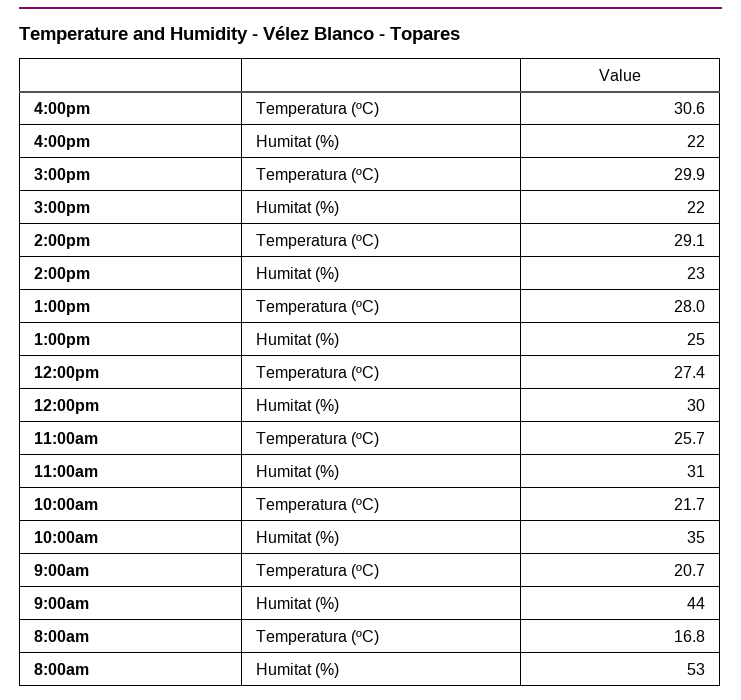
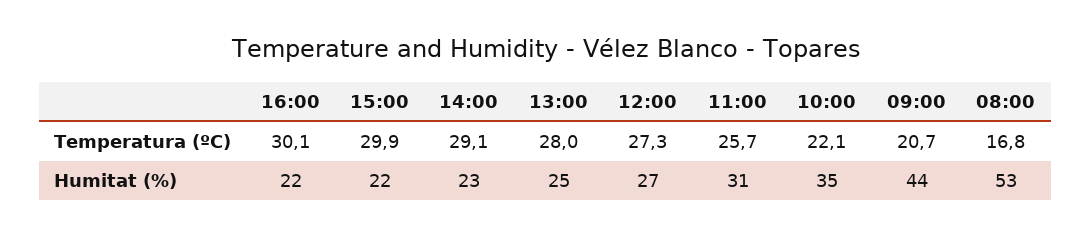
4:00pm, Temperatura (ºC): 30.6 -> 30.1
12:00pm, Temperatura (ºC): 27.4 -> 27.3
12:00pm, Humitat (%): 30 -> 27
10:00am, Temperatura (ºC): 21.7 -> 22.1

